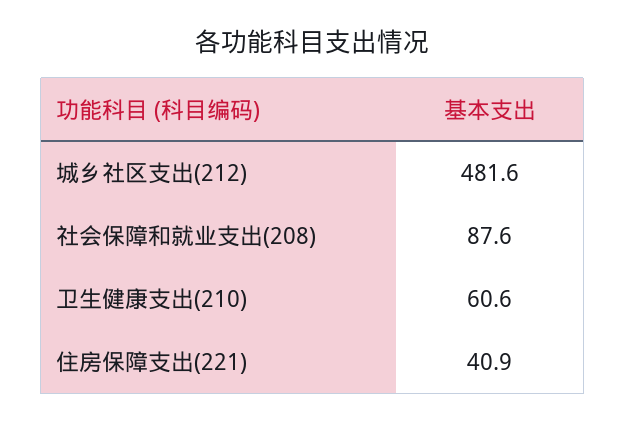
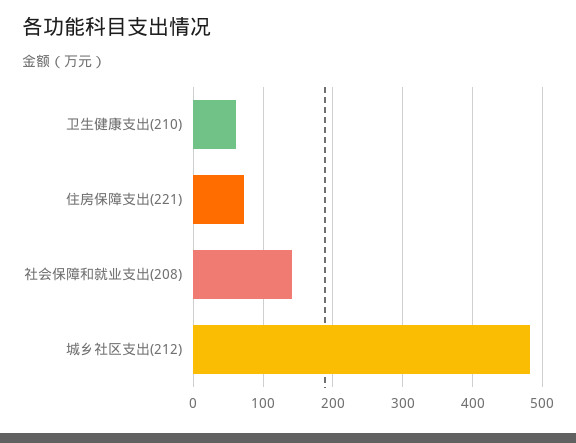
社会保障和就业支出(208): 87.6 -> 140
住房保障支出(221): 40.9 -> 70

